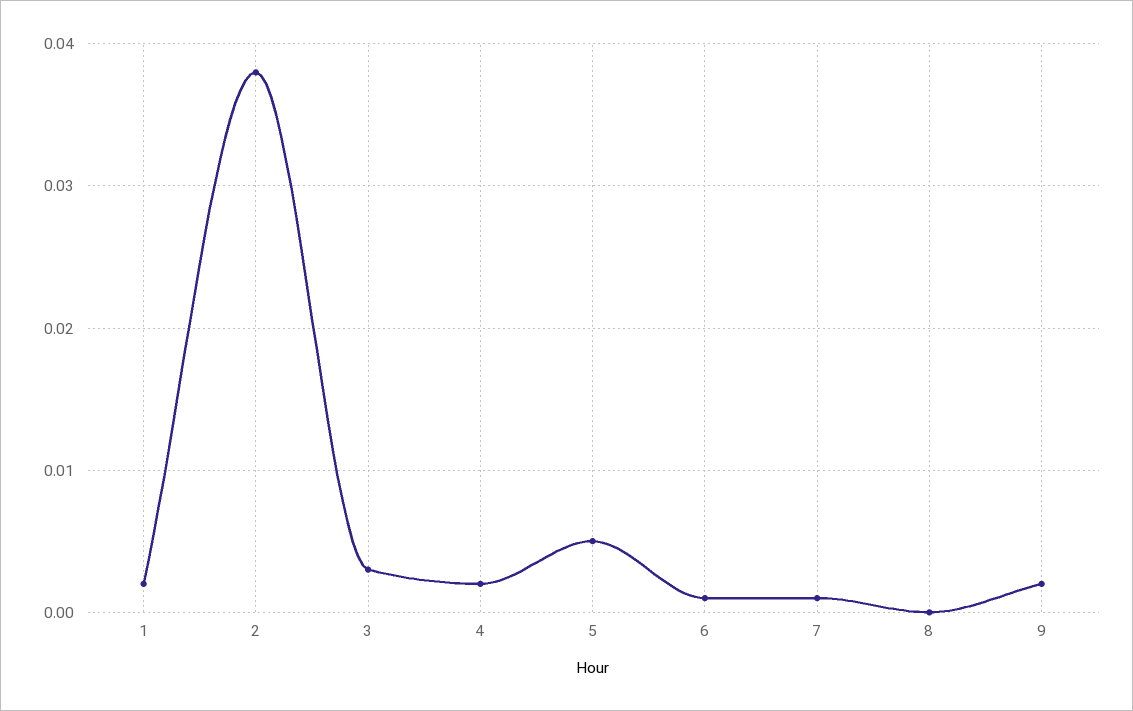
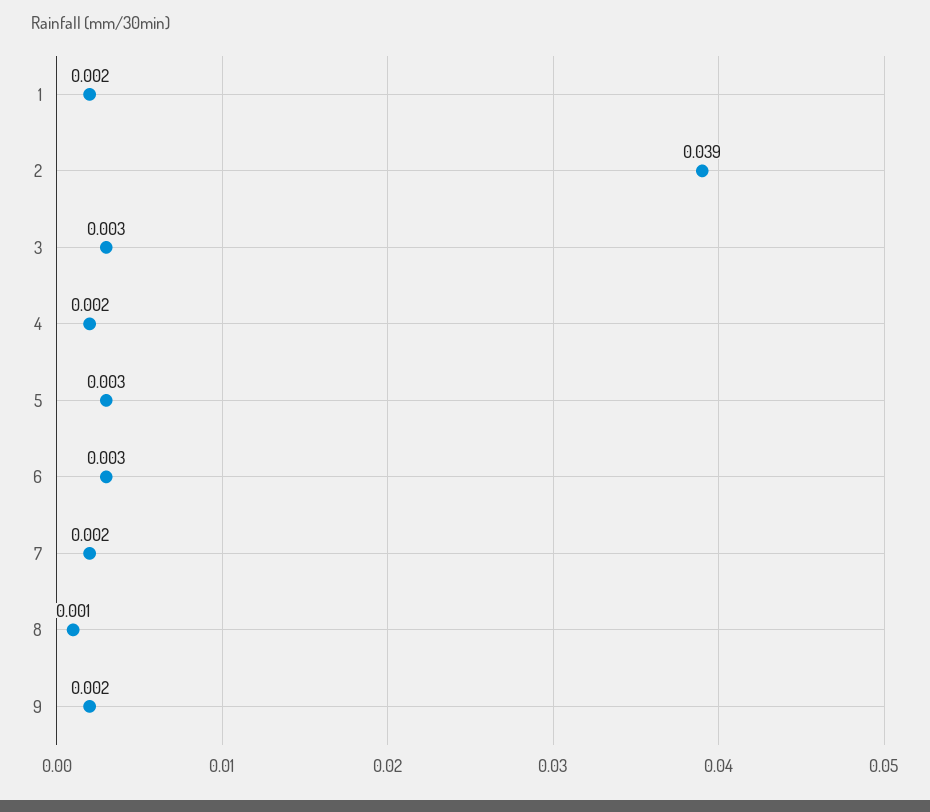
2: 0.038 -> 0.039
5: 0.005 -> 0.003
6: 0.001 -> 0.003
7: 0.001 -> 0.002
8: 0 -> 0.001

